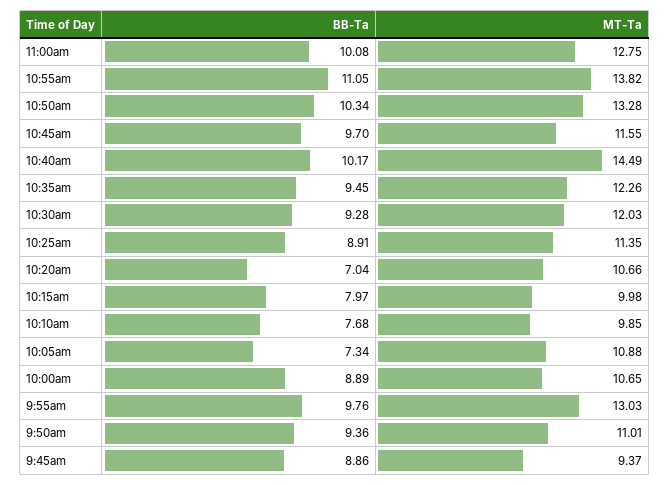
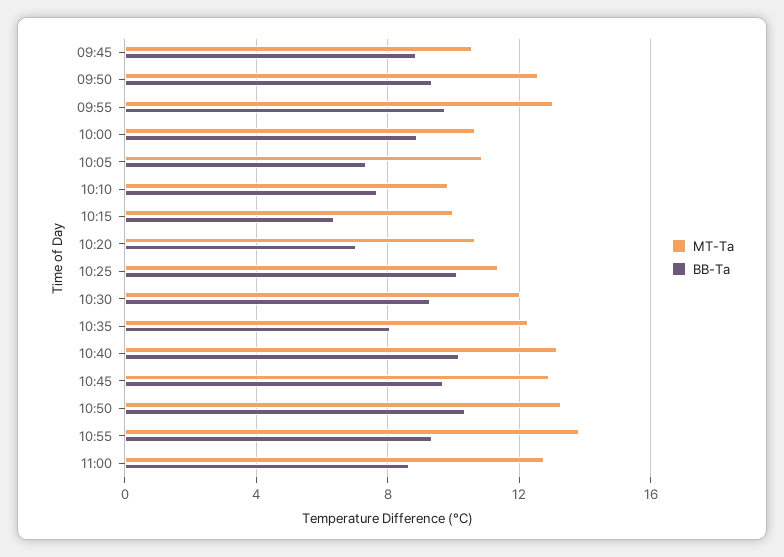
BB-Ta, 11:00am: 10.08 -> 8.5
BB-Ta, 10:55am: 11.05 -> 9.5
MT-Ta, 10:45am: 11.55 -> 13
MT-Ta, 10:40am: 14.49 -> 13
BB-Ta, 10:35am: 9.45 -> 8
BB-Ta, 10:25am: 8.91 -> 10
BB-Ta, 10:15am: 7.97 -> 6.5
MT-Ta, 9:50am: 11.01 -> 12.5
MT-Ta, 9:45am: 9.37 -> 10.5

